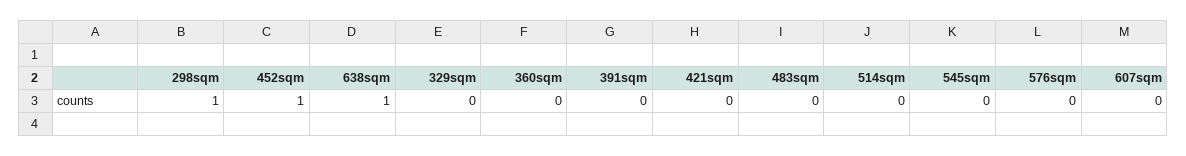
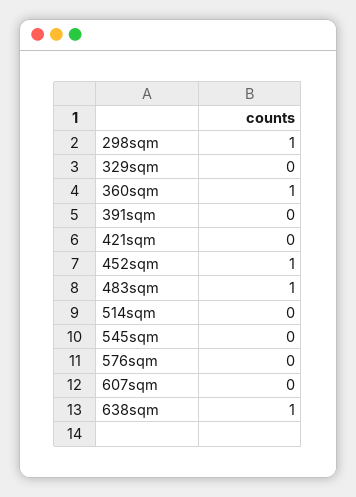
360sqm: 0 -> 1
483sqm: 0 -> 1

